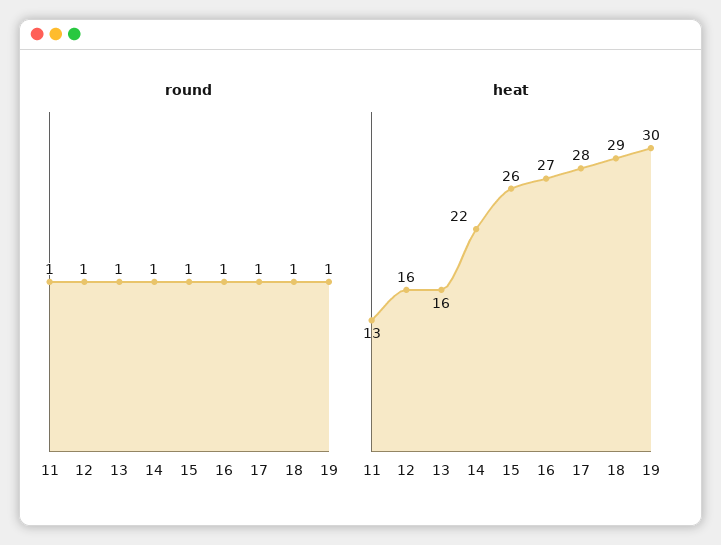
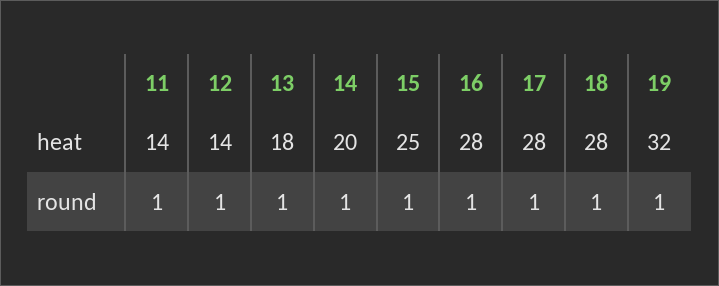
heat, 11: 13 -> 14
heat, 12: 16 -> 14
heat, 13: 16 -> 18
heat, 14: 22 -> 20
heat, 15: 26 -> 25
heat, 16: 27 -> 28
heat, 18: 29 -> 28
heat, 19: 30 -> 32

